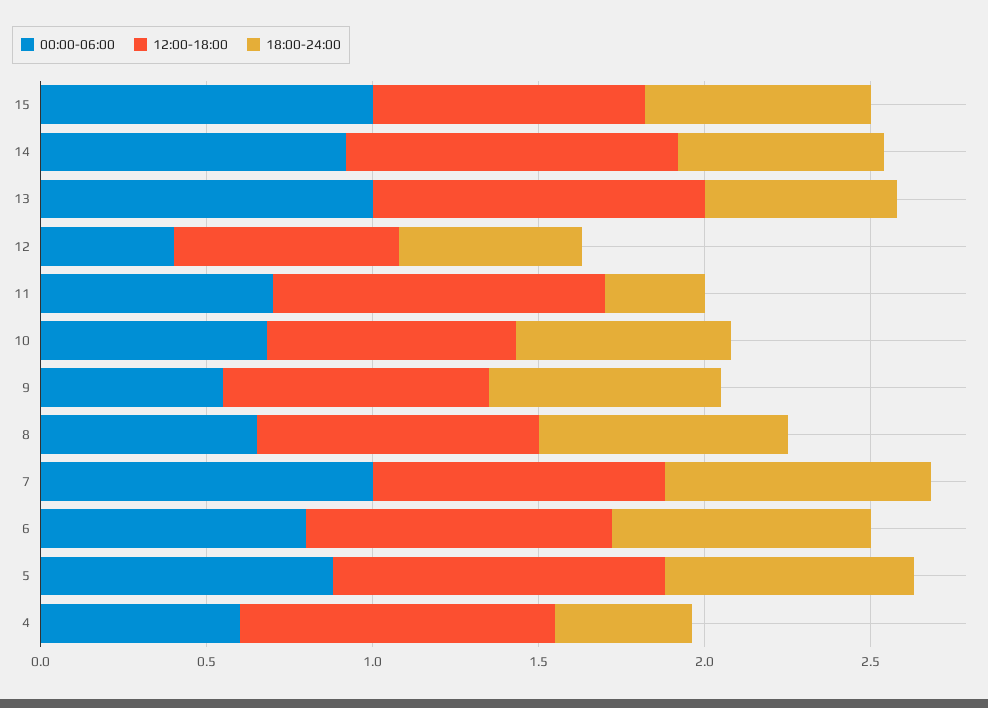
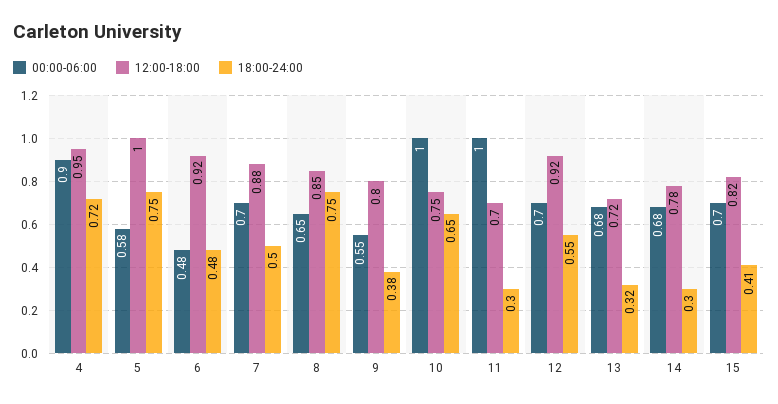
00:00-06:00, 15: 1 -> 0.7
18:00-24:00, 15: 0.7 -> 0.41
00:00-06:00, 14: 0.9 -> 0.68
12:00-18:00, 14: 1 -> 0.78
18:00-24:00, 14: 0.6 -> 0.3
00:00-06:00, 13: 1 -> 0.68
12:00-18:00, 13: 1 -> 0.72
18:00-24:00, 13: 0.6 -> 0.32
00:00-06:00, 12: 0.4 -> 0.7
12:00-18:00, 12: 0.7 -> 0.92
00:00-06:00, 11: 0.7 -> 1
12:00-18:00, 11: 1 -> 0.7
00:00-06:00, 10: 0.7 -> 1
18:00-24:00, 9: 0.7 -> 0.38
00:00-06:00, 7: 1 -> 0.7
18:00-24:00, 7: 0.8 -> 0.5
00:00-06:00, 6: 0.8 -> 0.48
18:00-24:00, 6: 0.8 -> 0.48
00:00-06:00, 5: 0.9 -> 0.58
00:00-06:00, 4: 0.6 -> 0.9
18:00-24:00, 4: 0.4 -> 0.72

